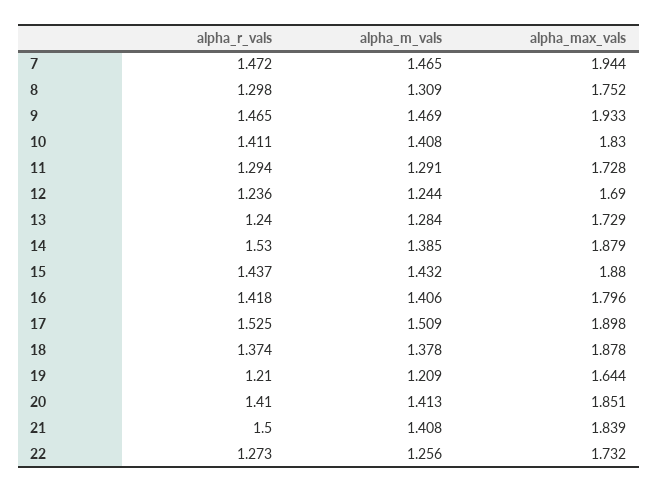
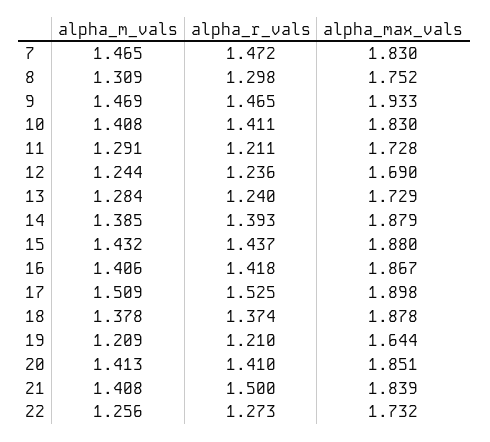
alpha_max_vals, 7: 1.944 -> 1.83
alpha_r_vals, 11: 1.294 -> 1.211
alpha_r_vals, 14: 1.53 -> 1.393
alpha_max_vals, 16: 1.796 -> 1.867

